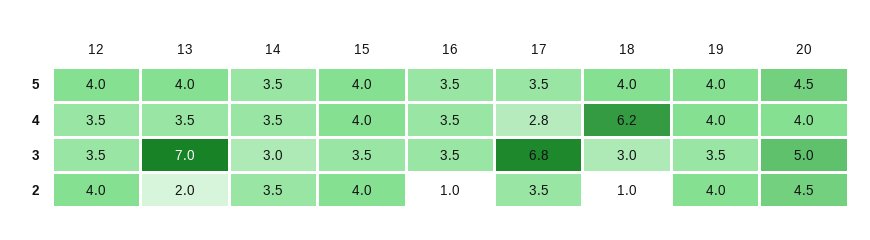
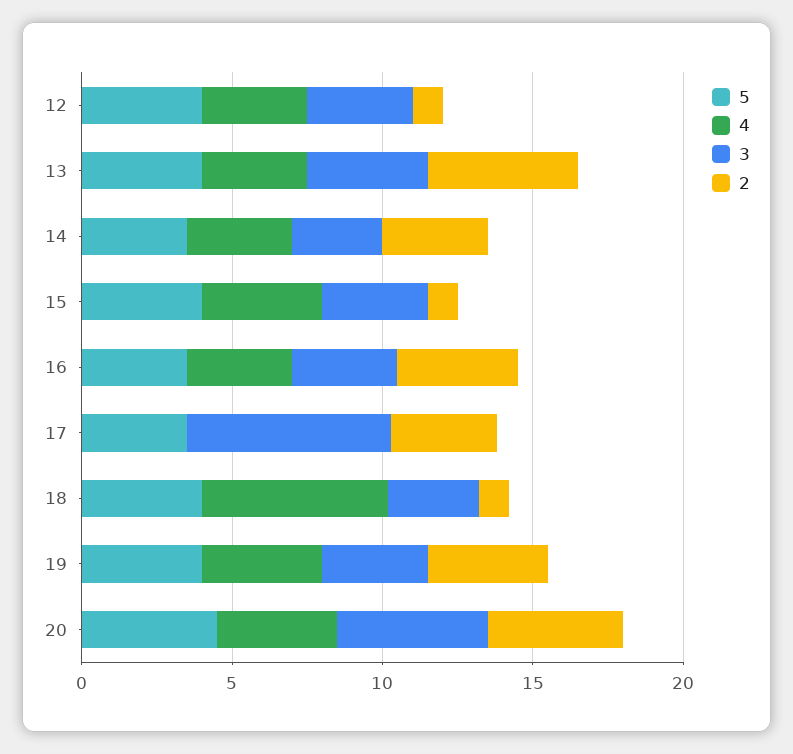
4, 17: 2.8 -> 0
3, 13: 7 -> 4
2, 12: 4 -> 1
2, 13: 2 -> 5
2, 15: 4 -> 1
2, 16: 1 -> 4

